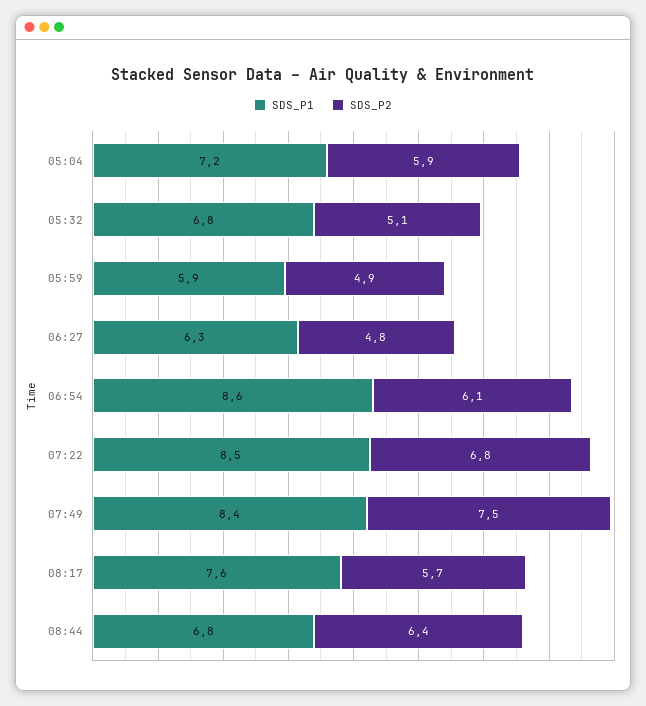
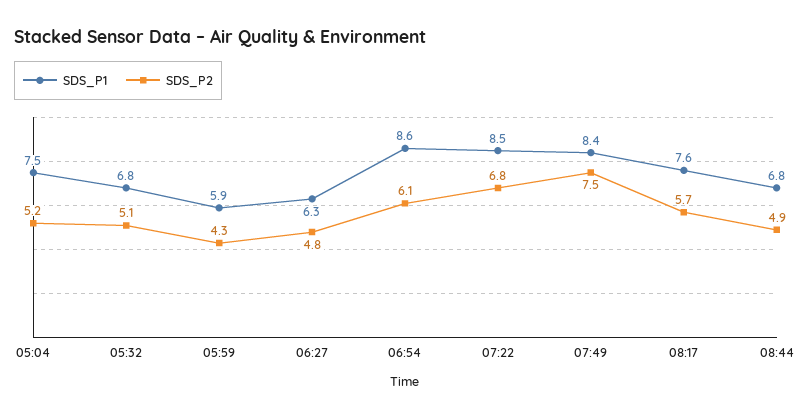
SDS_P1, 05:04: 7.2 -> 7.5
SDS_P2, 05:04: 5.9 -> 5.2
SDS_P2, 05:59: 4.9 -> 4.3
SDS_P2, 08:44: 6.4 -> 4.9

